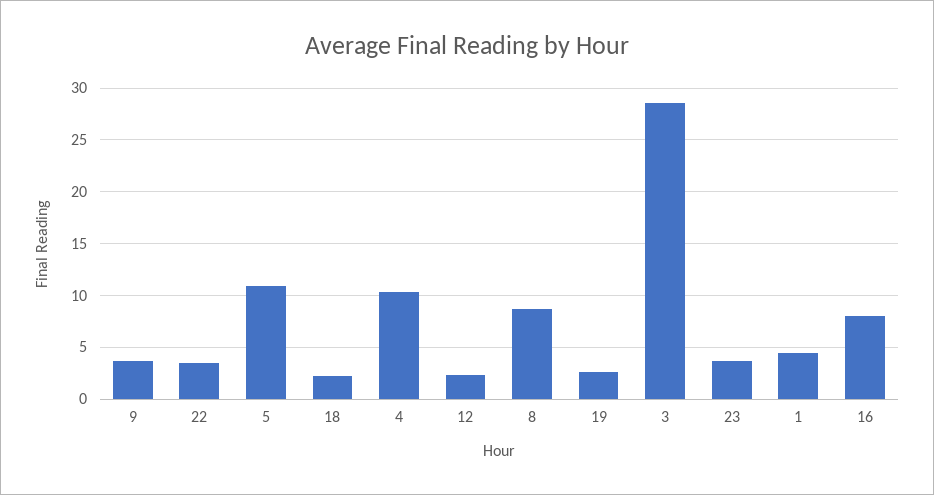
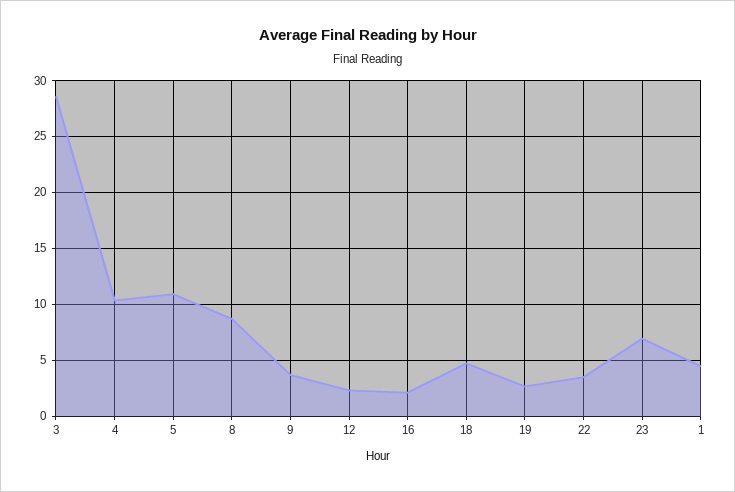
18: 2 -> 5
23: 4 -> 7
16: 8 -> 2

